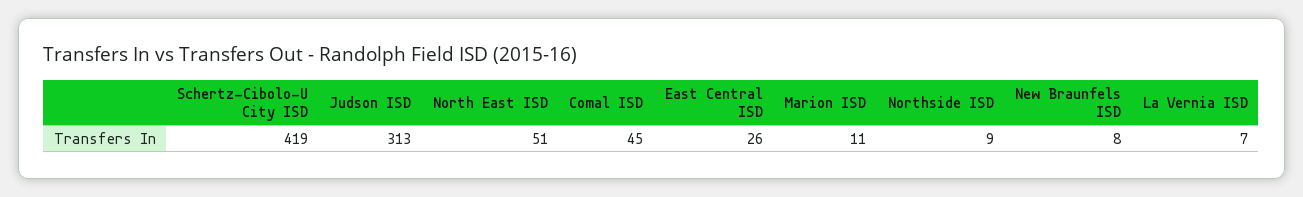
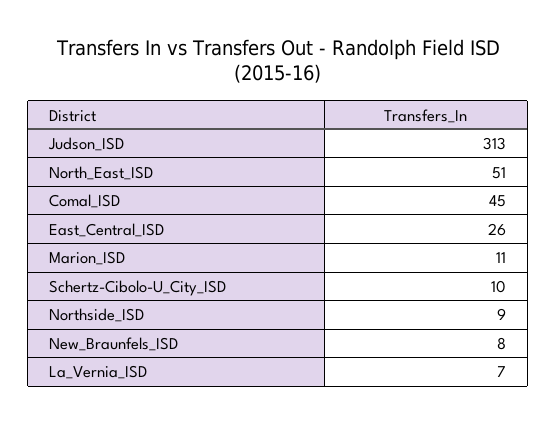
Schertz-Cibolo-U City ISD: 419 -> 10

